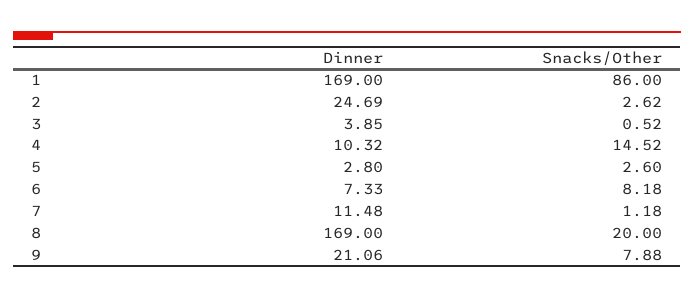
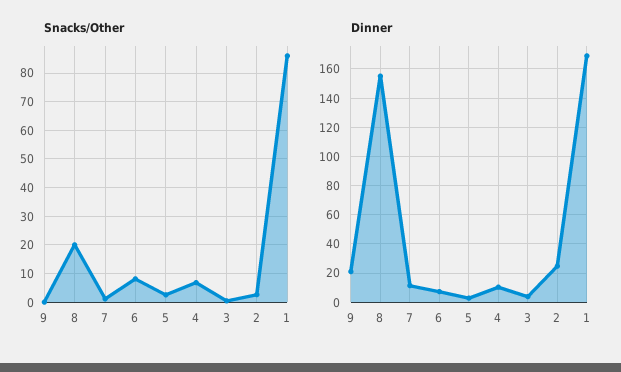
Snacks/Other, 4: 14.52 -> 7.5
Dinner, 8: 169 -> 155
Snacks/Other, 9: 7.88 -> 0

